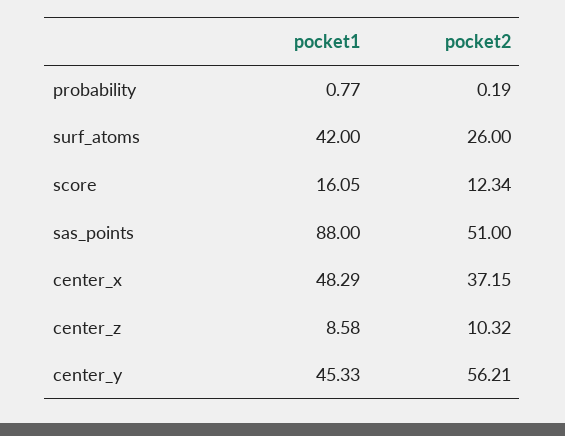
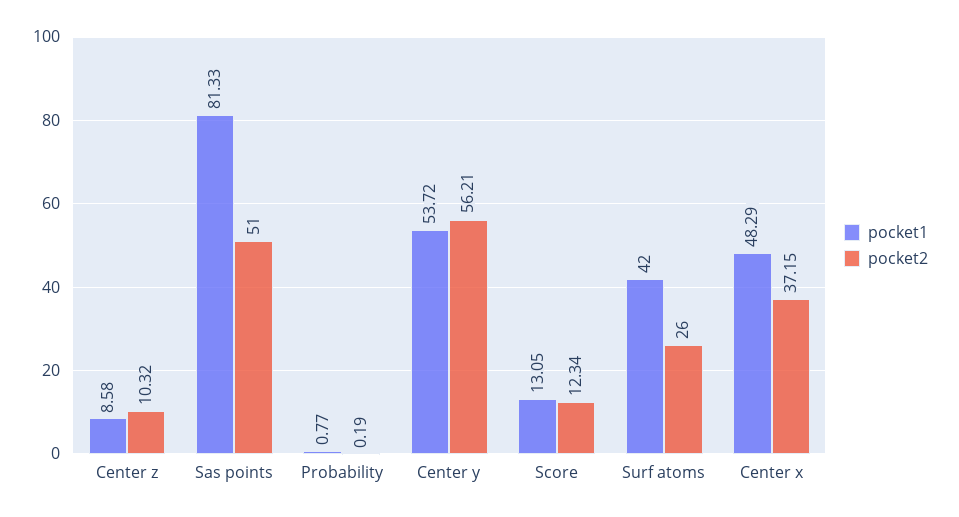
pocket1, score: 16.05 -> 13.05
pocket1, sas_points: 88 -> 81.33
pocket1, center_y: 45.33 -> 53.72

